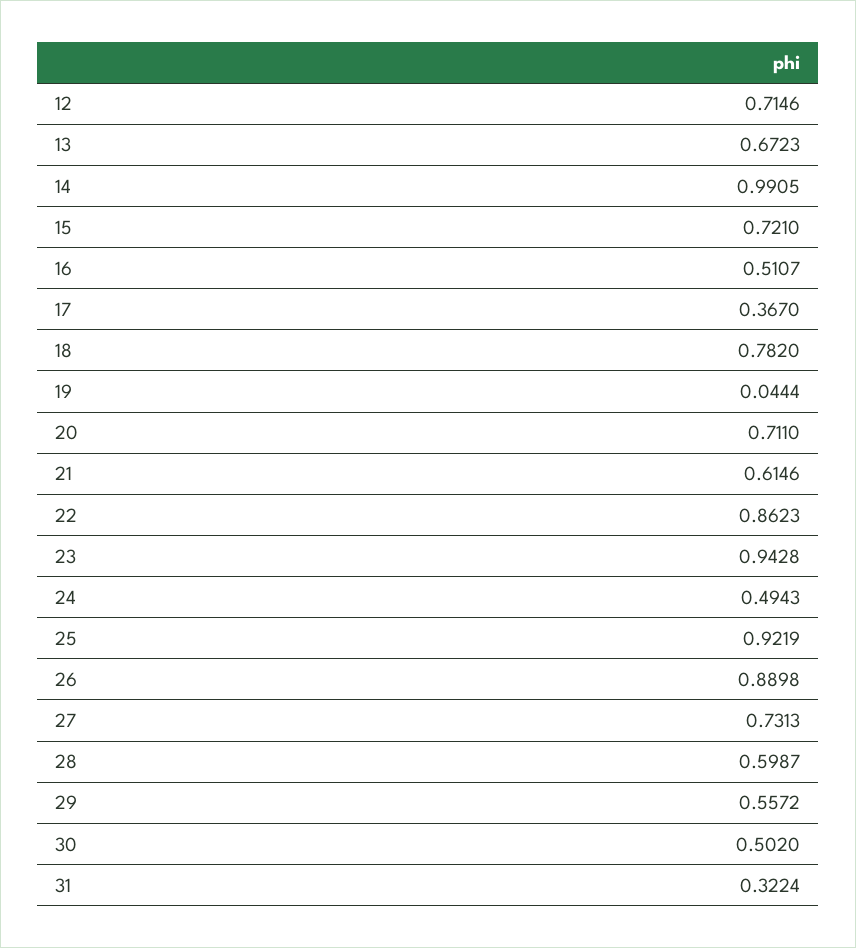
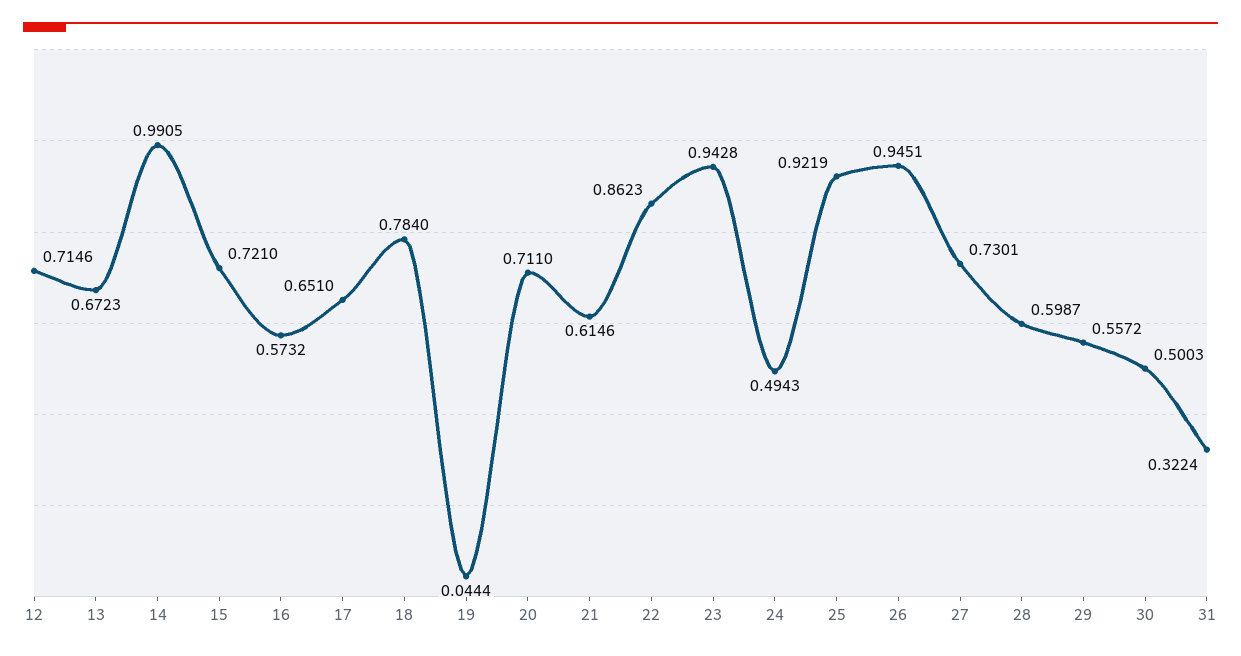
16: 0.5107 -> 0.5732
17: 0.367 -> 0.651
18: 0.782 -> 0.784
26: 0.8898 -> 0.9451
27: 0.7313 -> 0.7301
30: 0.502 -> 0.5003

